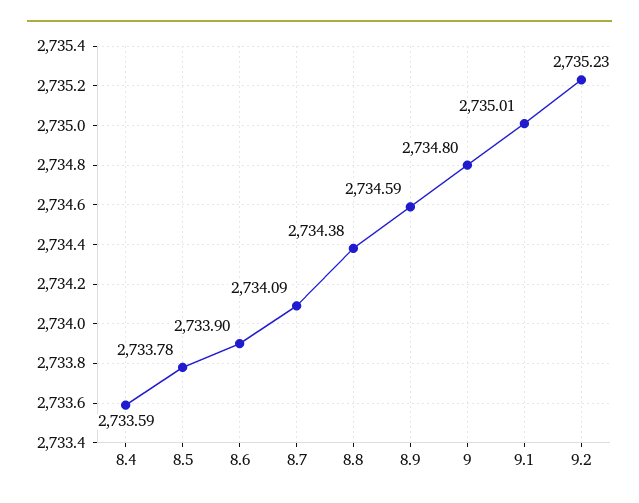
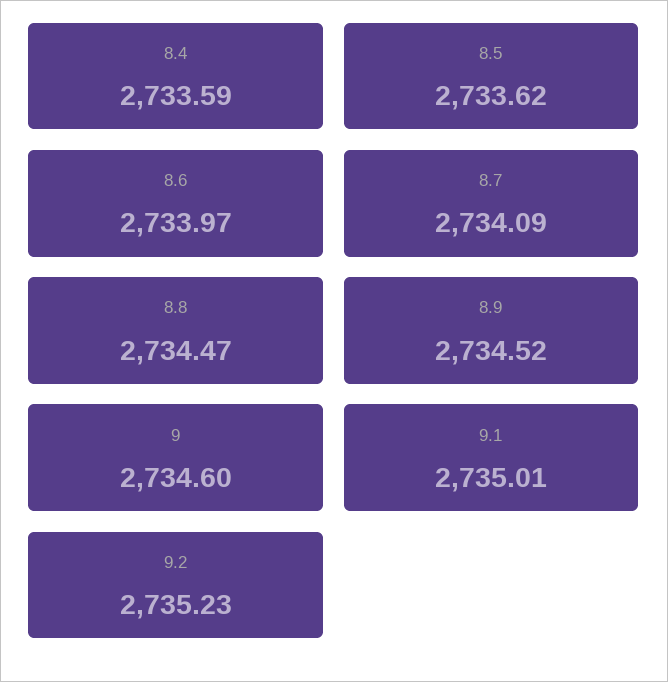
8.5: 2733.78 -> 2733.62
8.6: 2733.9 -> 2733.97
8.8: 2734.38 -> 2734.47
8.9: 2734.59 -> 2734.52
9: 2734.8 -> 2734.6

